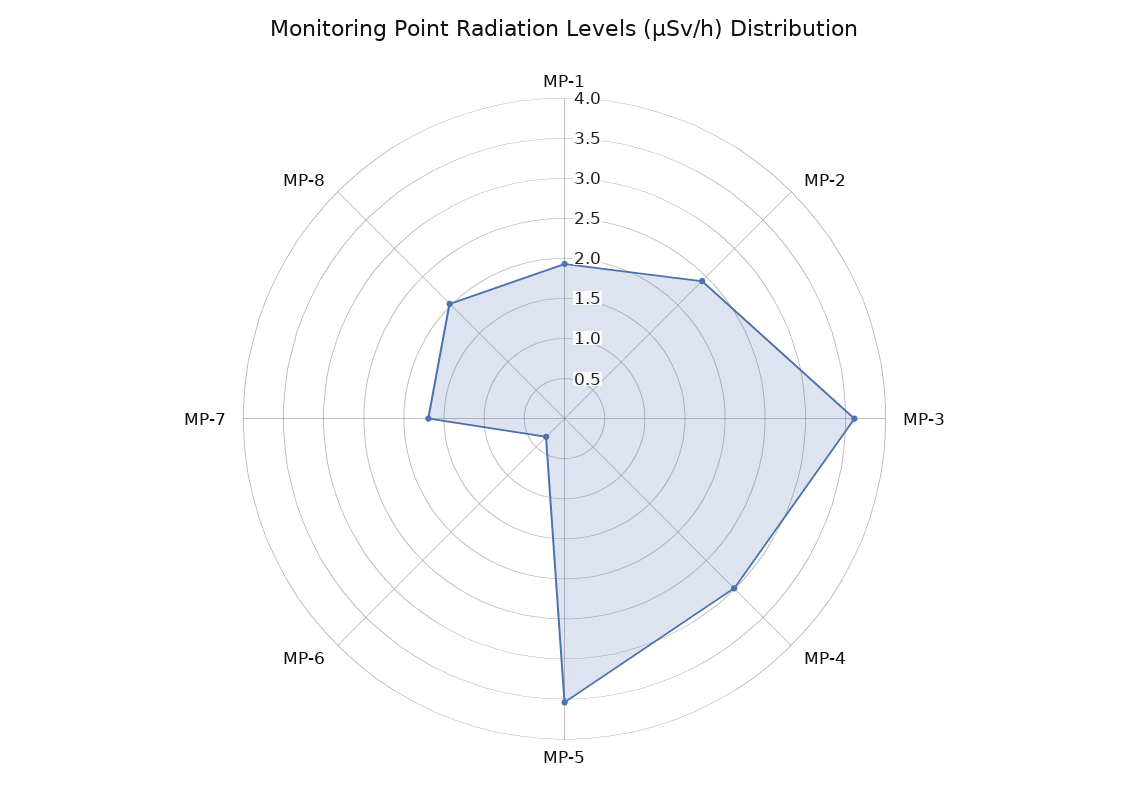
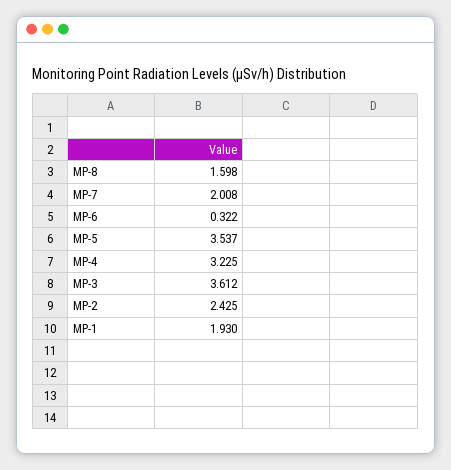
MP-4: 3 -> 3.225
MP-7: 1.7 -> 2.008
MP-8: 2 -> 1.598

